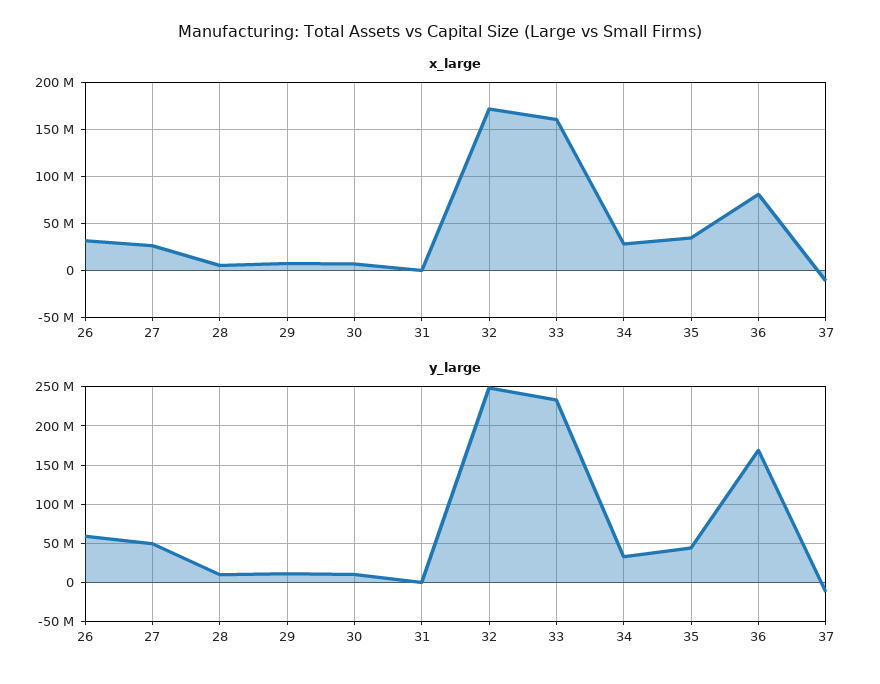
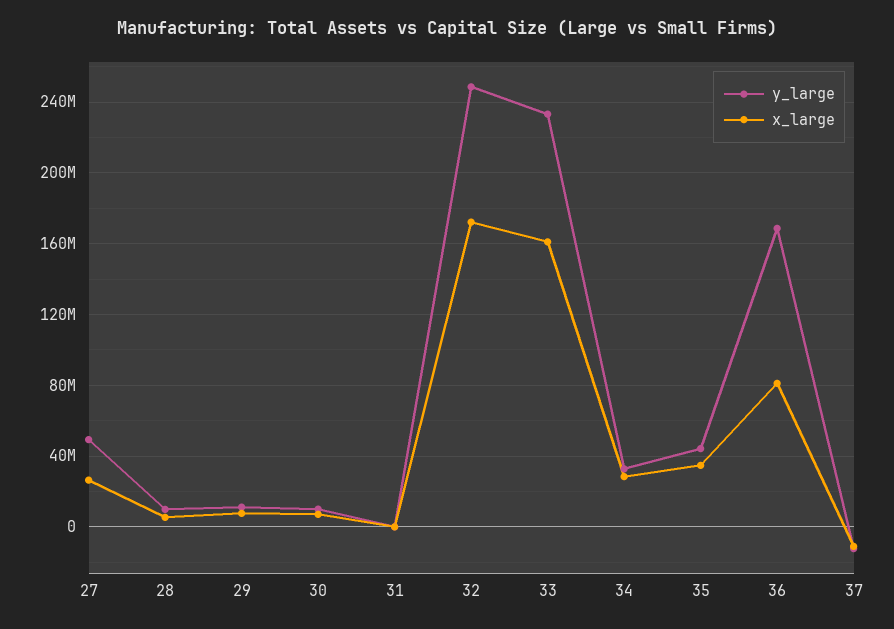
x_large, 26: 30000000 -> none
y_large, 26: 60000000 -> none

